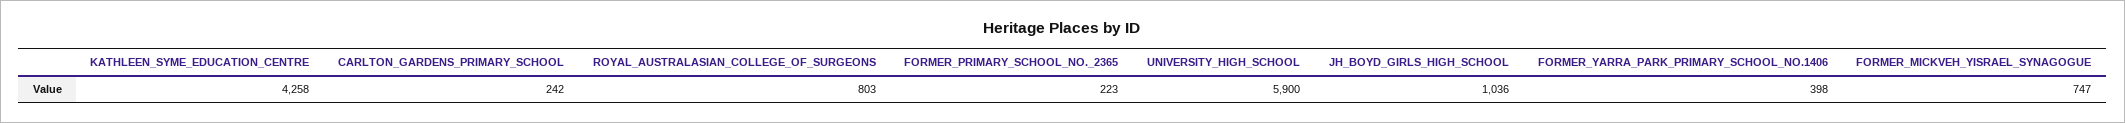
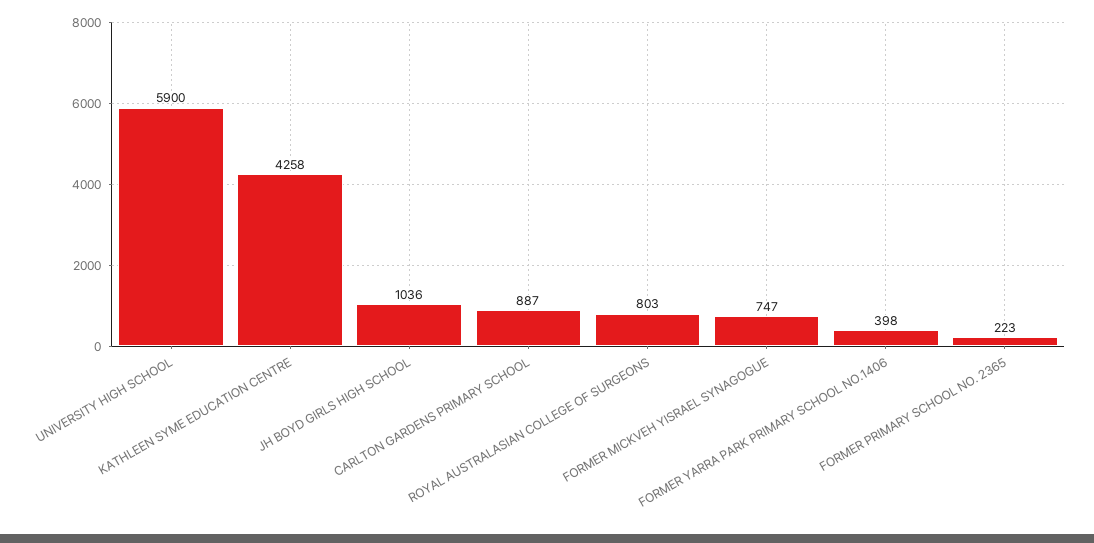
CARLTON_GARDENS_PRIMARY_SCHOOL: 242 -> 887

